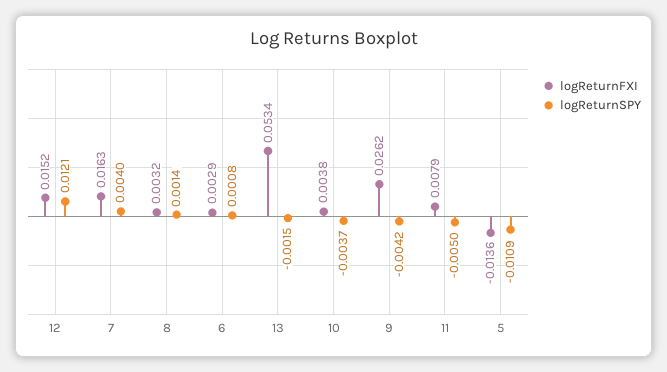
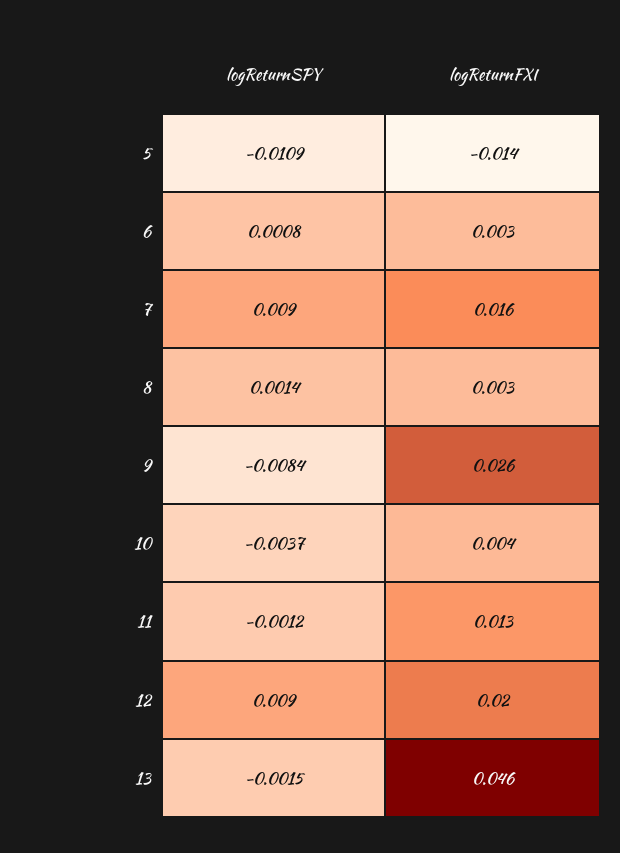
logReturnFXI, 12: 0.0152 -> 0.02
logReturnSPY, 12: 0.0121 -> 0.009
logReturnSPY, 7: 0.004 -> 0.009
logReturnFXI, 13: 0.0534 -> 0.046
logReturnSPY, 9: -0.0042 -> -0.0084
logReturnFXI, 11: 0.0079 -> 0.013
logReturnSPY, 11: -0.005 -> -0.0012

